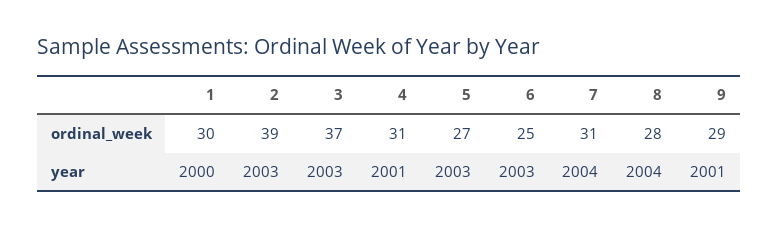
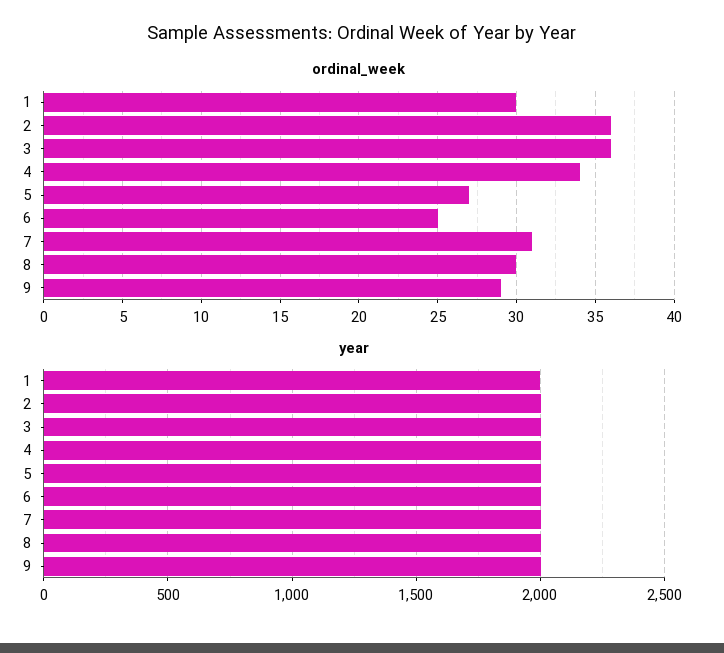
ordinal_week, 2: 39 -> 36
ordinal_week, 3: 37 -> 36
ordinal_week, 4: 31 -> 34
ordinal_week, 8: 28 -> 30

